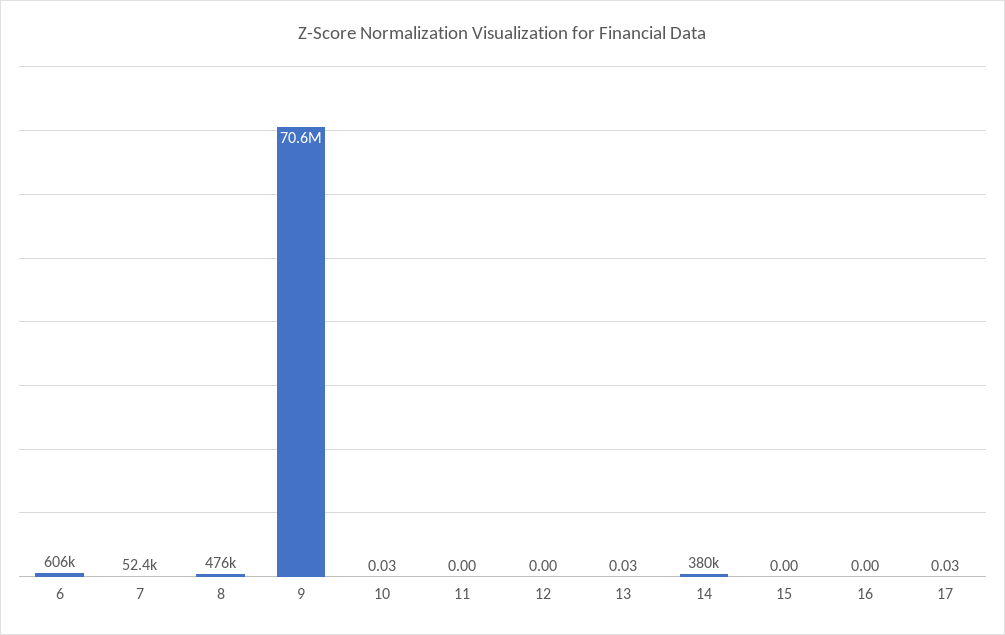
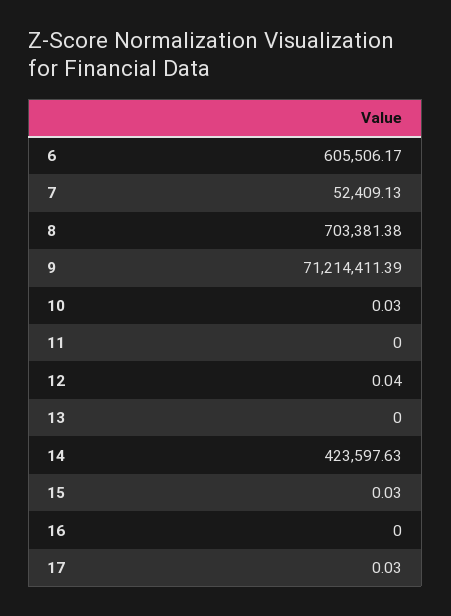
8: 476000 -> 703381.38
9: 70600000 -> 71214411.39
12: 0 -> 0.04
13: 0.03 -> 0
14: 380000 -> 423597.63
15: 0 -> 0.03

